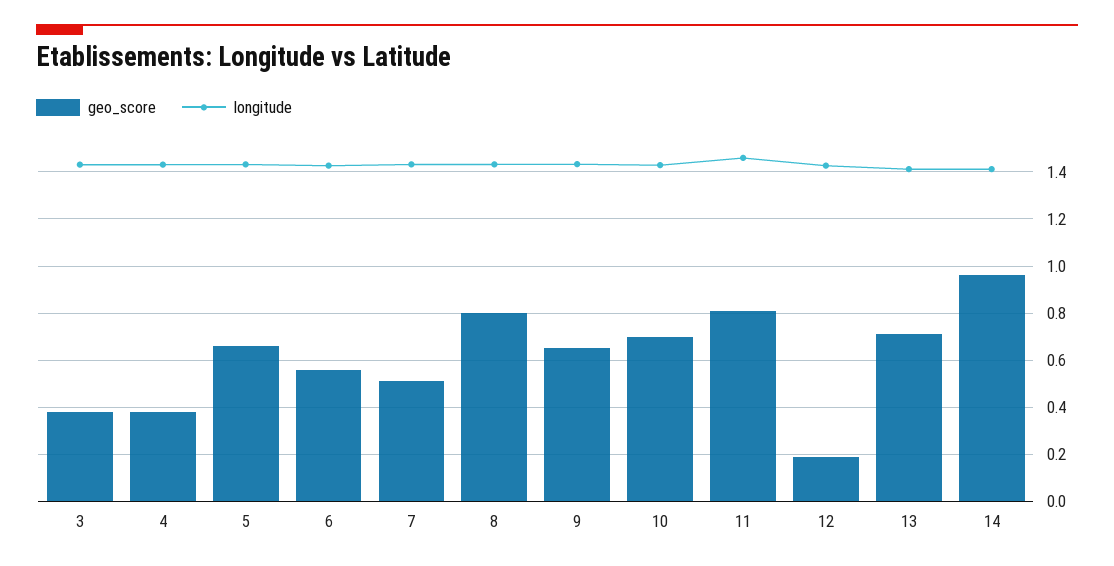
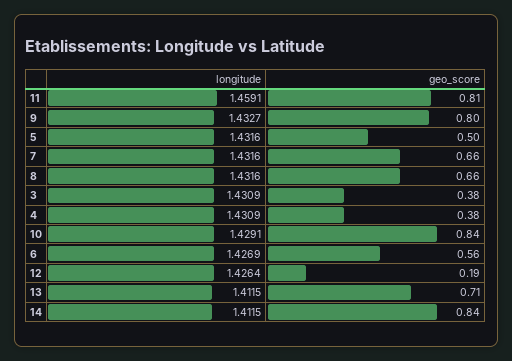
geo_score, 5: 0.65 -> 0.5
geo_score, 7: 0.5 -> 0.66
geo_score, 8: 0.8 -> 0.66
geo_score, 9: 0.65 -> 0.8
geo_score, 10: 0.7 -> 0.84
geo_score, 14: 0.95 -> 0.84

